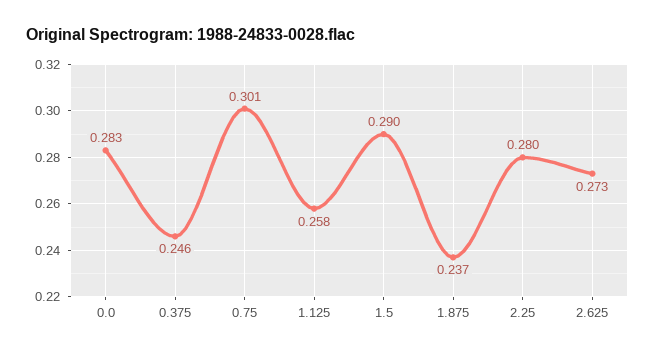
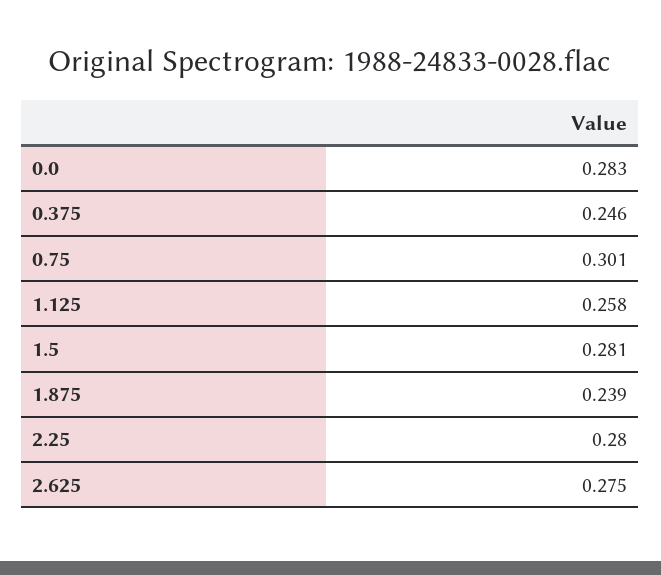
1.5: 0.29 -> 0.281
1.875: 0.237 -> 0.239
2.625: 0.273 -> 0.275

